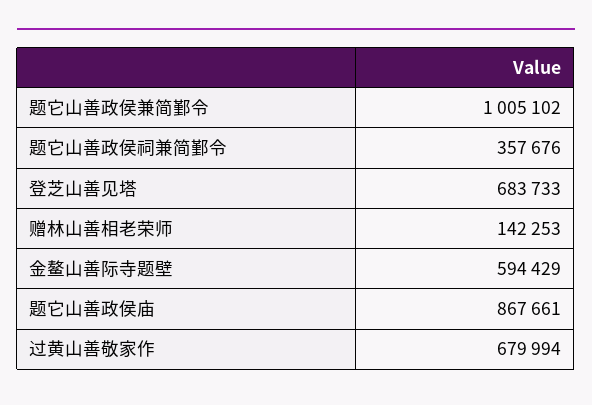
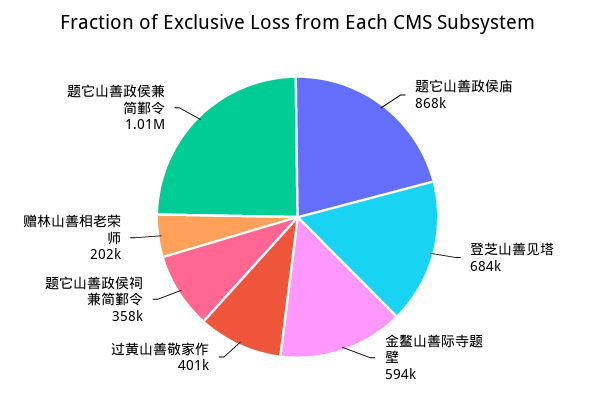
赠林山善相老荣师: 142253 -> 202000
过黄山善敬家作: 679994 -> 401000

